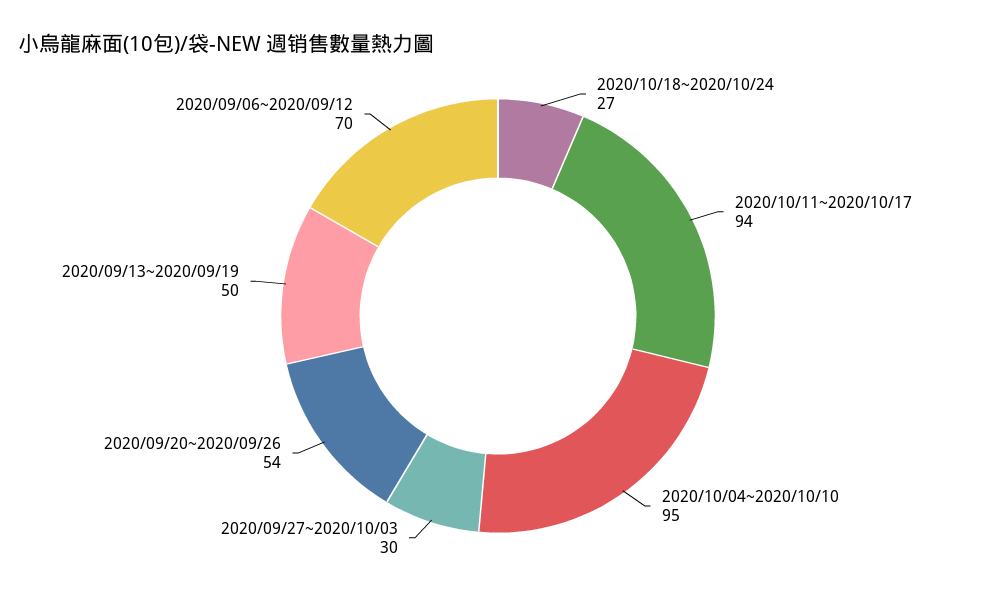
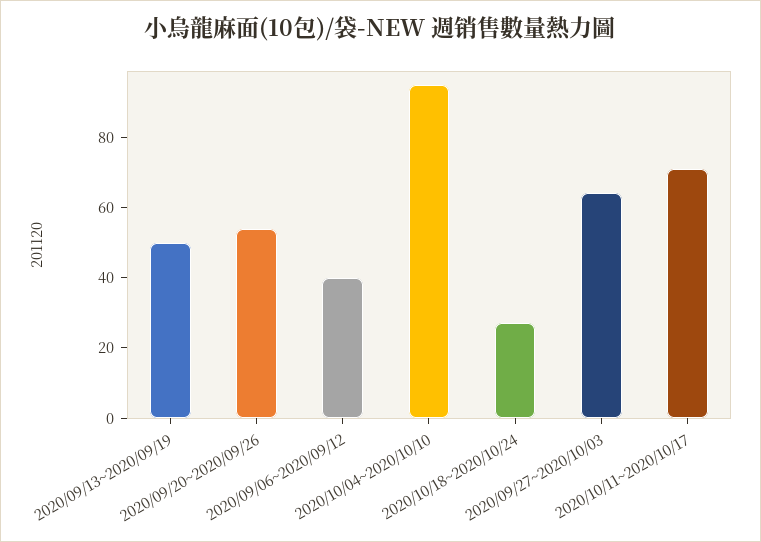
2020/10/11~2020/10/17: 94 -> 70
2020/09/27~2020/10/03: 30 -> 65
2020/09/06~2020/09/12: 70 -> 40

